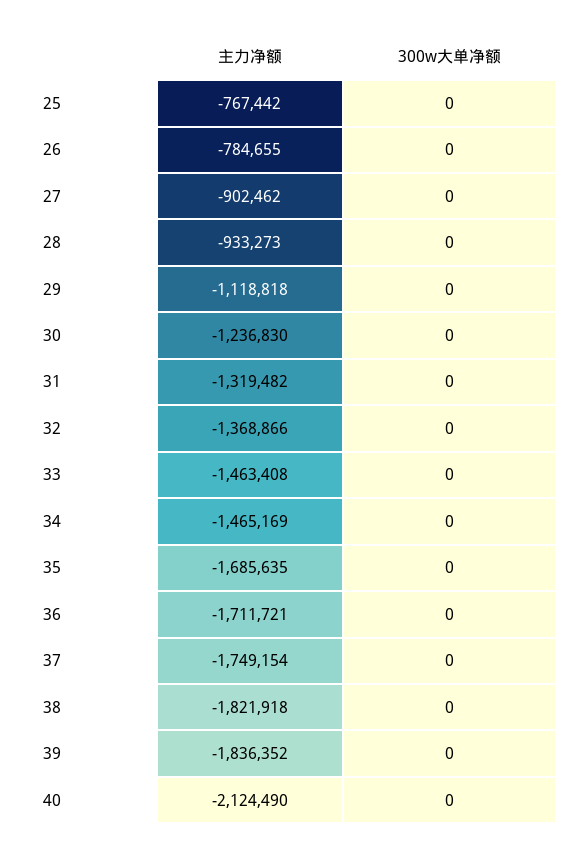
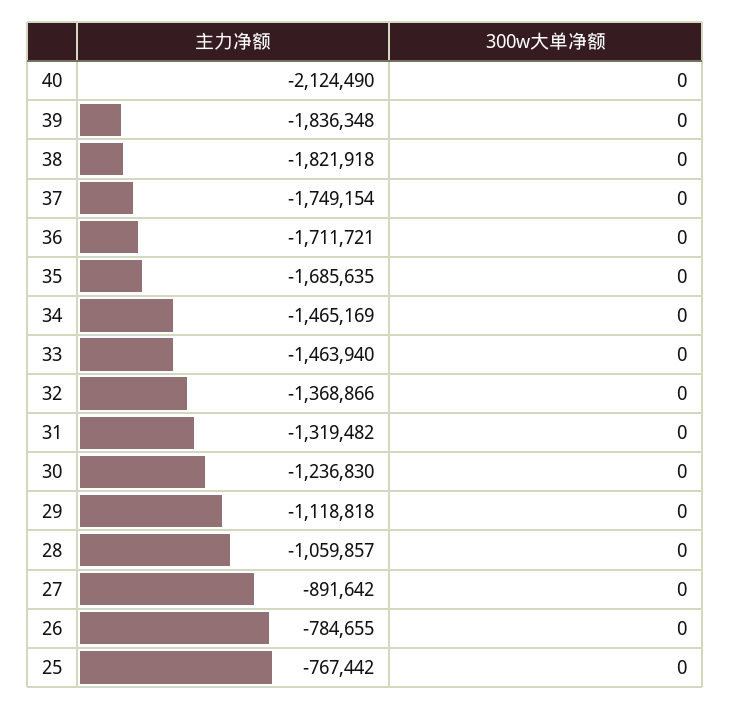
主力净额, 27: -902462 -> -891642
主力净额, 28: -933273 -> -1059857
主力净额, 33: -1463408 -> -1463940
主力净额, 39: -1836352 -> -1836348

